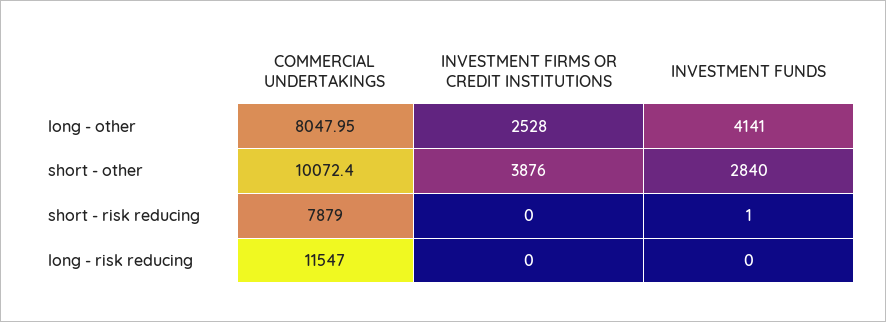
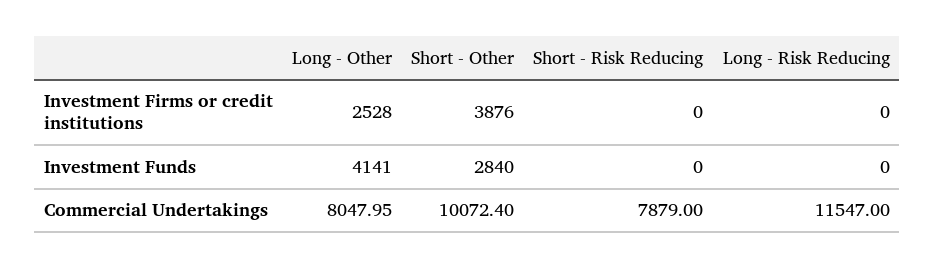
INVESTMENT FUNDS, short - risk reducing: 1 -> 0

